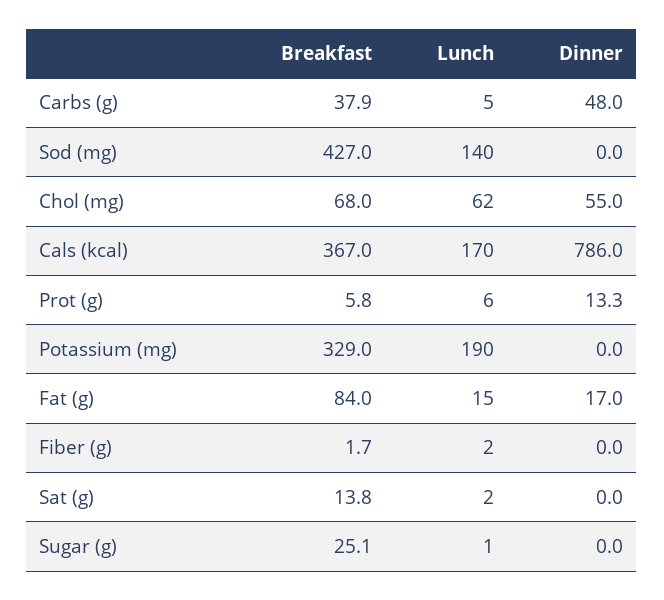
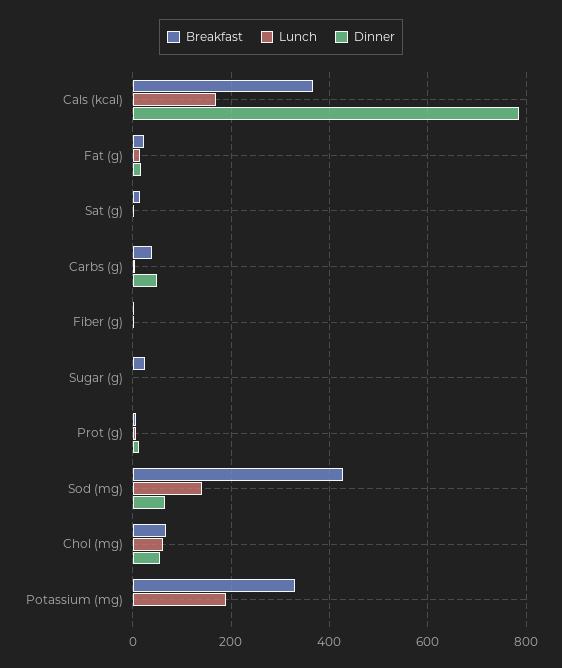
Dinner, Sod (mg): 0 -> 60
Breakfast, Fat (g): 84 -> 20

